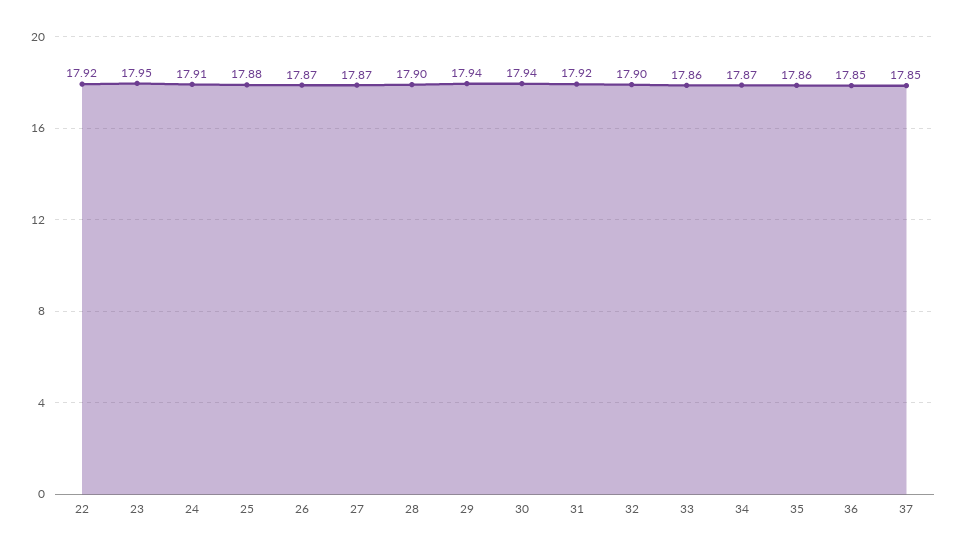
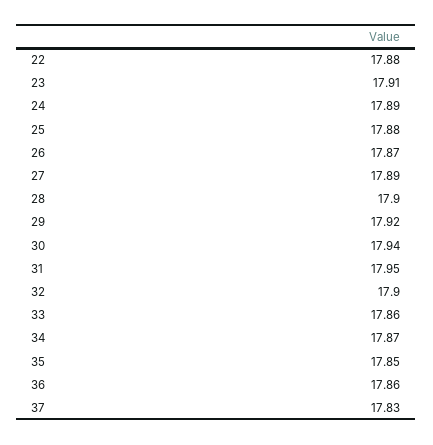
22: 17.92 -> 17.88
23: 17.95 -> 17.91
24: 17.91 -> 17.89
27: 17.87 -> 17.89
29: 17.94 -> 17.92
31: 17.92 -> 17.95
35: 17.86 -> 17.85
36: 17.85 -> 17.86
37: 17.85 -> 17.83

